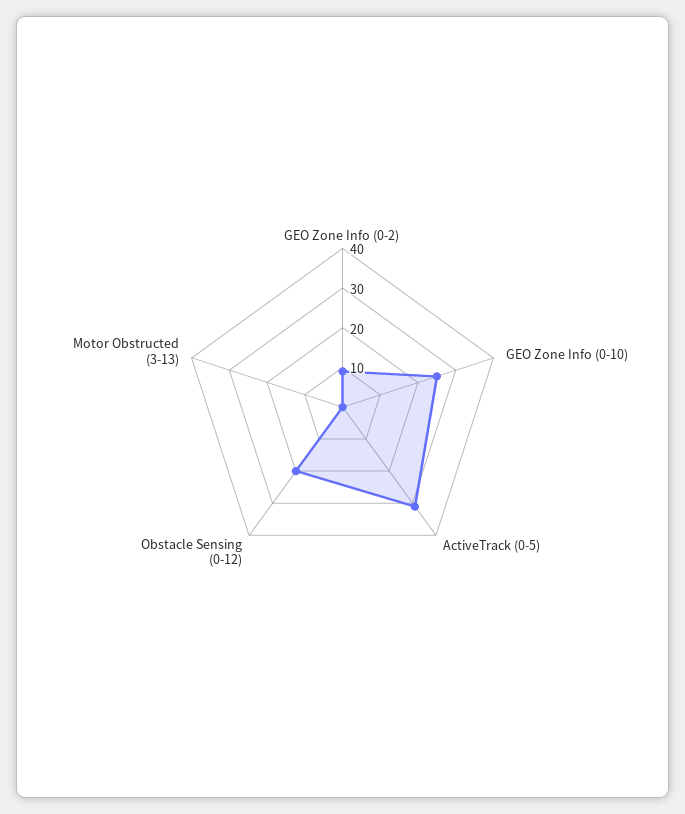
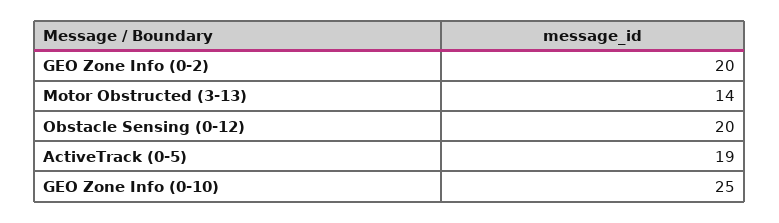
GEO Zone Info (0-2): 10 -> 20
ActiveTrack (0-5): 30 -> 19
Motor Obstructed (3-13): 0 -> 14

